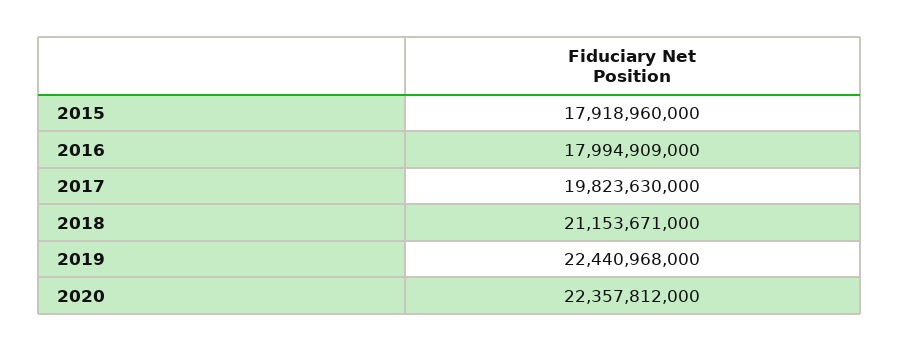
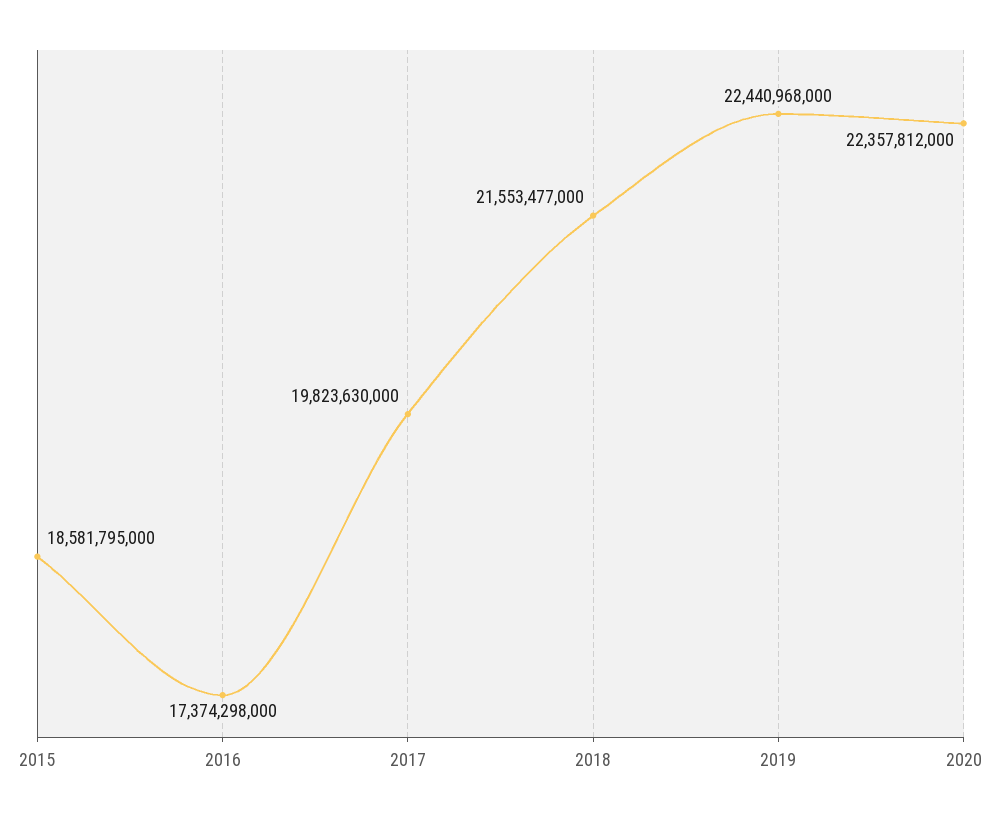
2015: 17918960000 -> 18581795000
2016: 17994909000 -> 17374298000
2018: 21153671000 -> 21553477000

